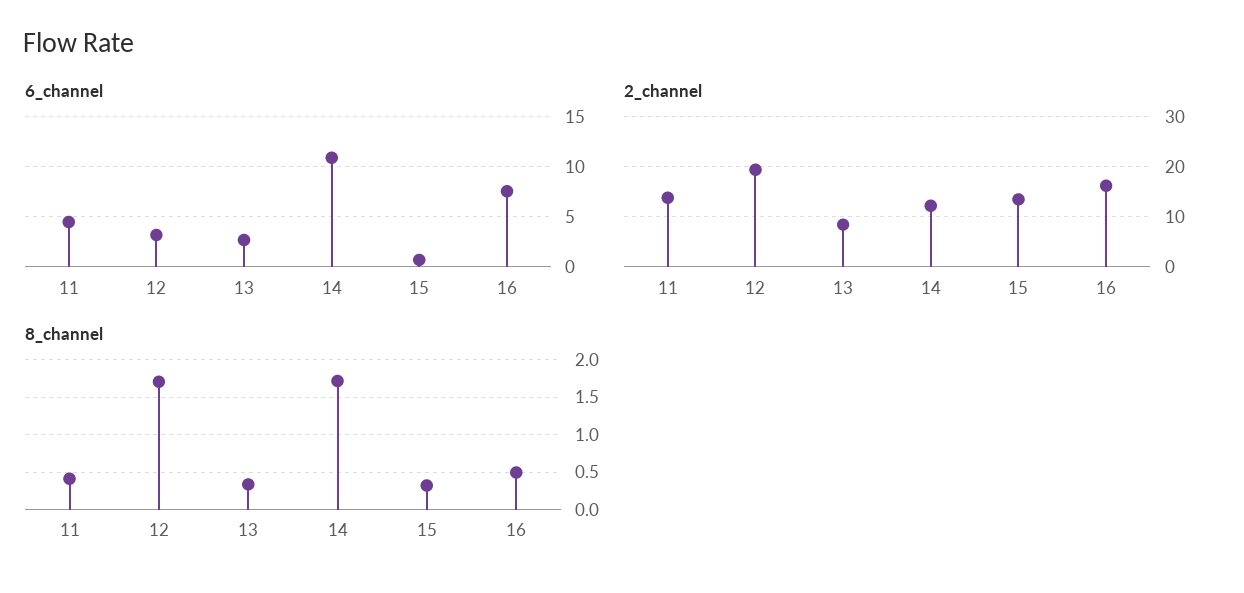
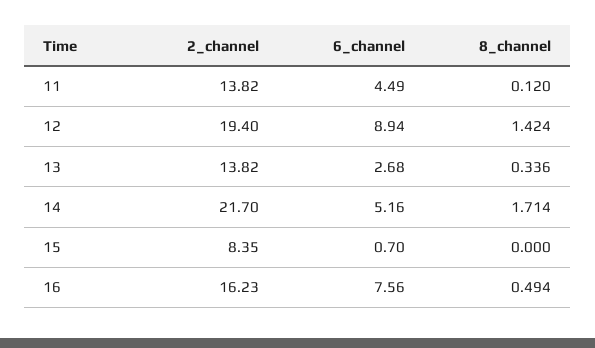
6_channel, 12: 3 -> 8.94
6_channel, 14: 11 -> 5.16
2_channel, 13: 8 -> 13.82
2_channel, 14: 12 -> 21.7
2_channel, 15: 14 -> 8.35
8_channel, 11: 0.4 -> 0.12
8_channel, 12: 1.7 -> 1.424
8_channel, 15: 0.3 -> 0

